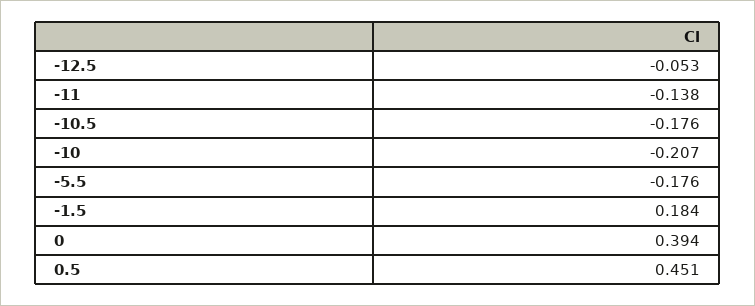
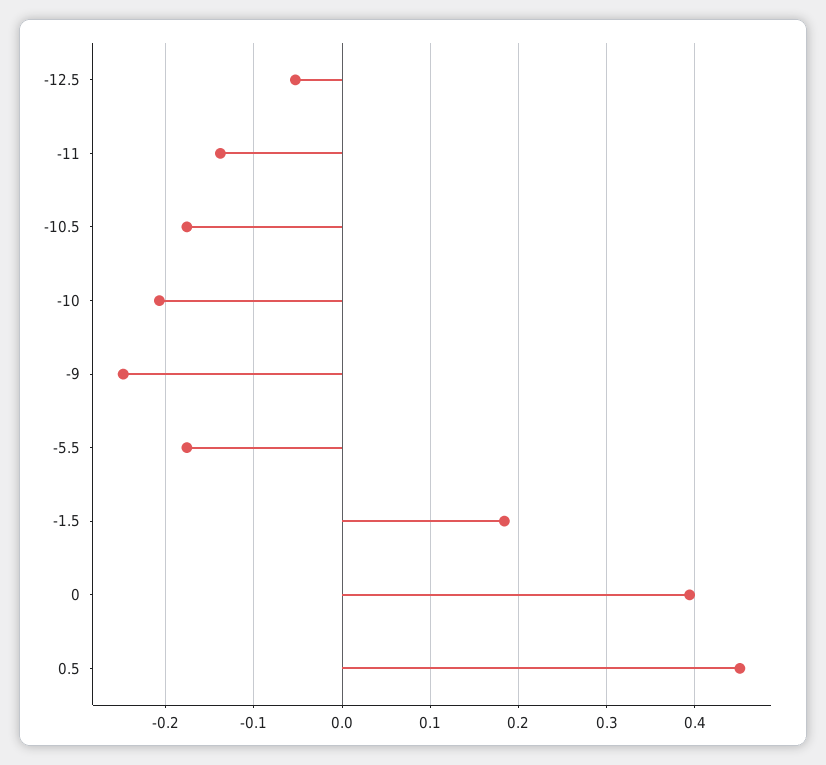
-9: none -> -0.25

